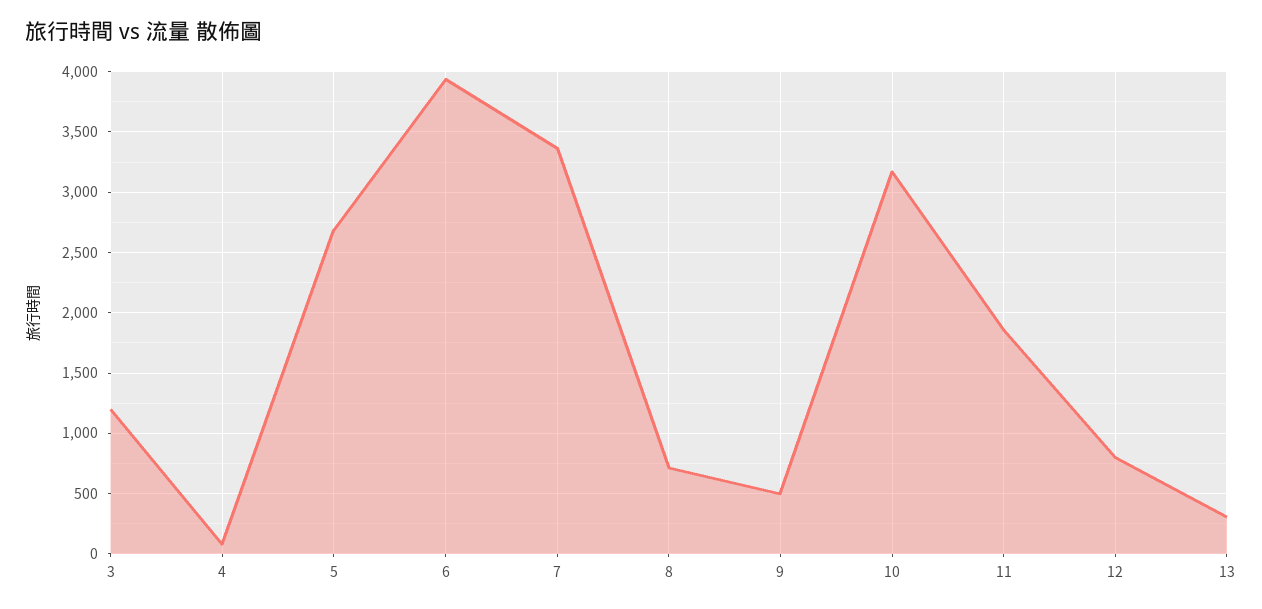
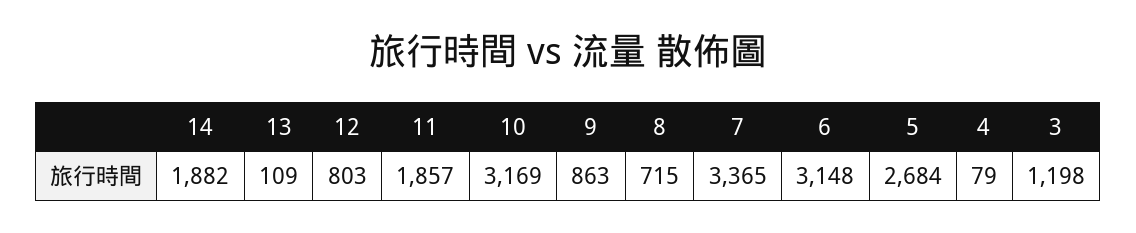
6: 3950 -> 3148
9: 500 -> 863
13: 300 -> 109
14: none -> 1882

